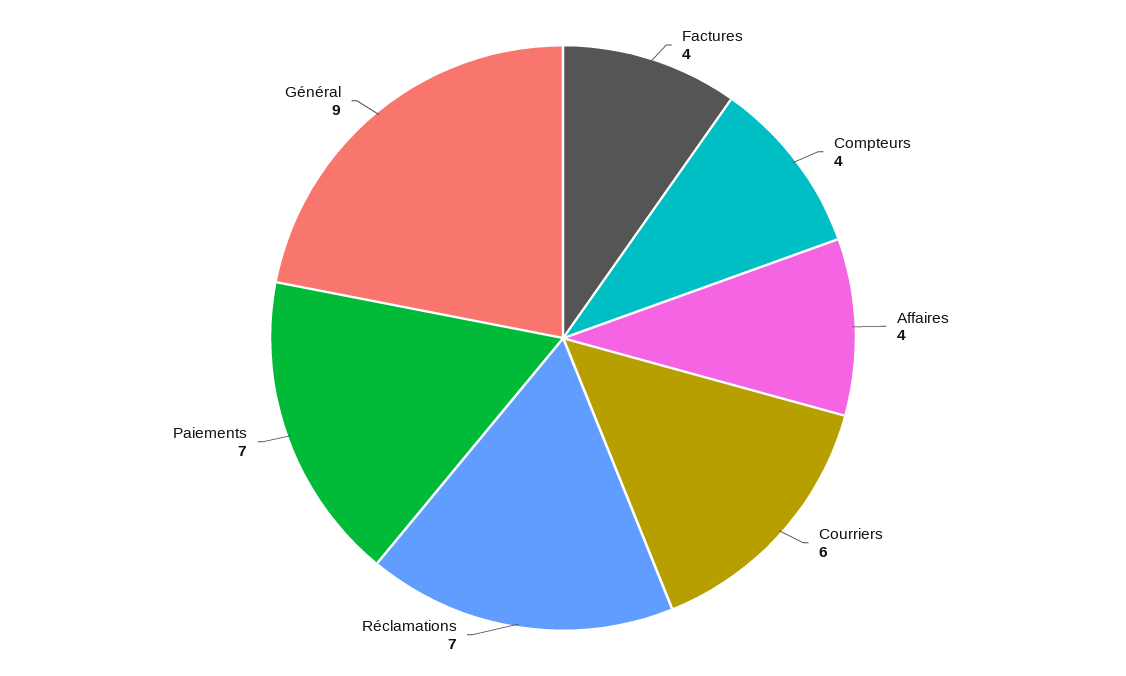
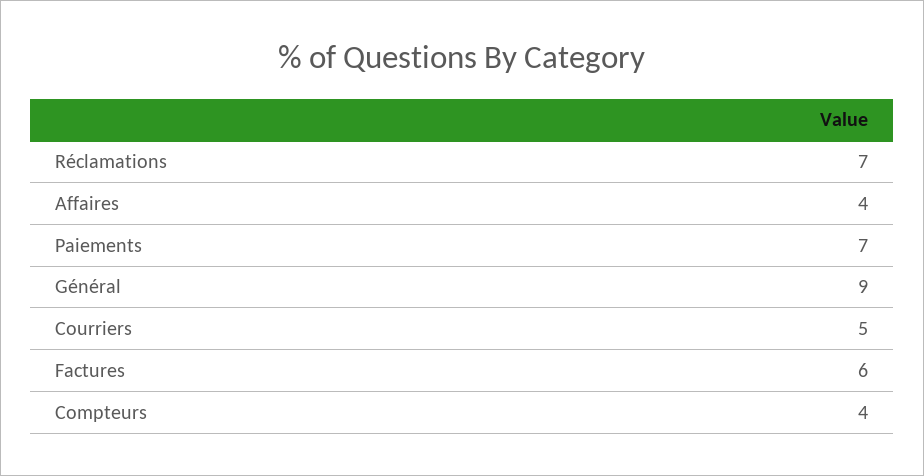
Factures: 4 -> 6
Courriers: 6 -> 5

